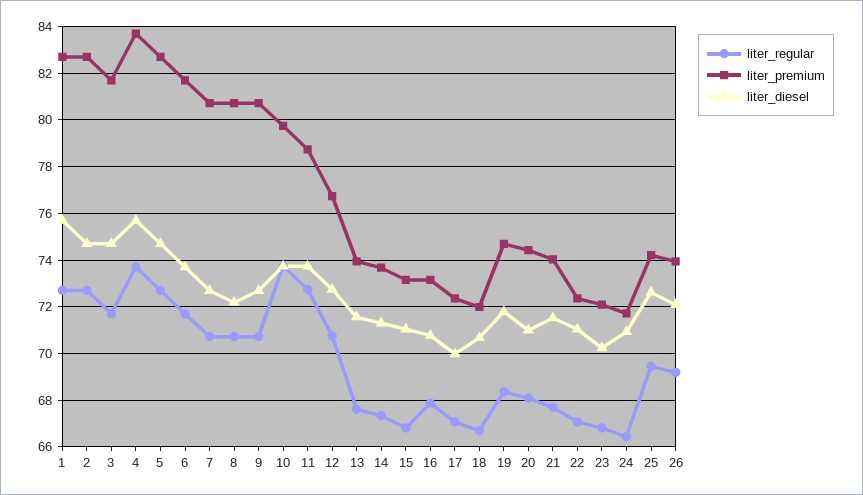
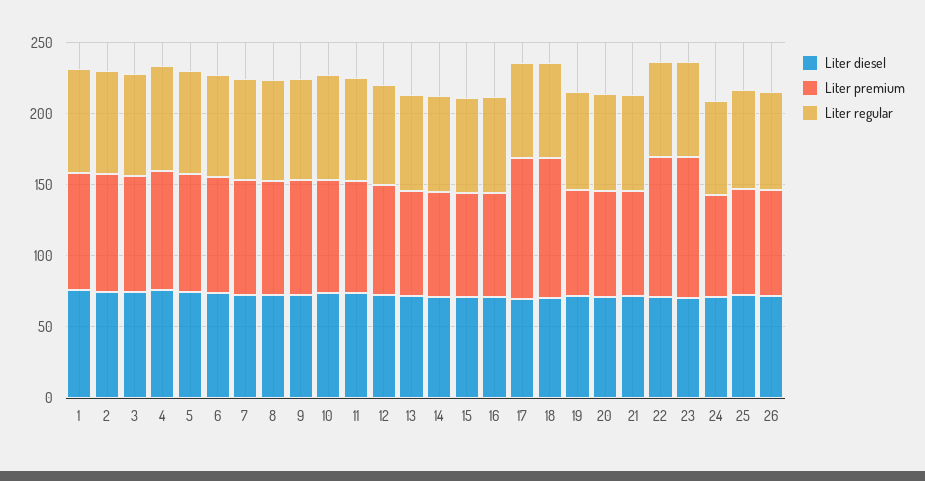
liter_premium, 17: 72.5 -> 100
liter_premium, 18: 72 -> 100
liter_premium, 22: 72.5 -> 100
liter_premium, 23: 72 -> 100

